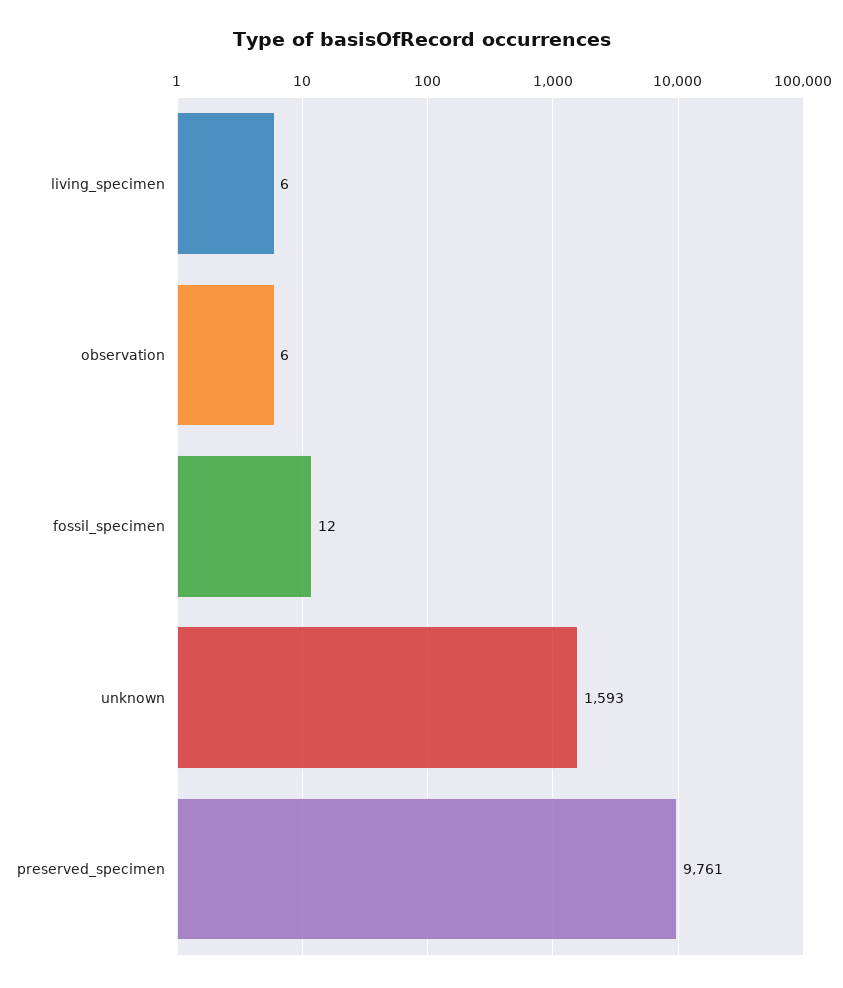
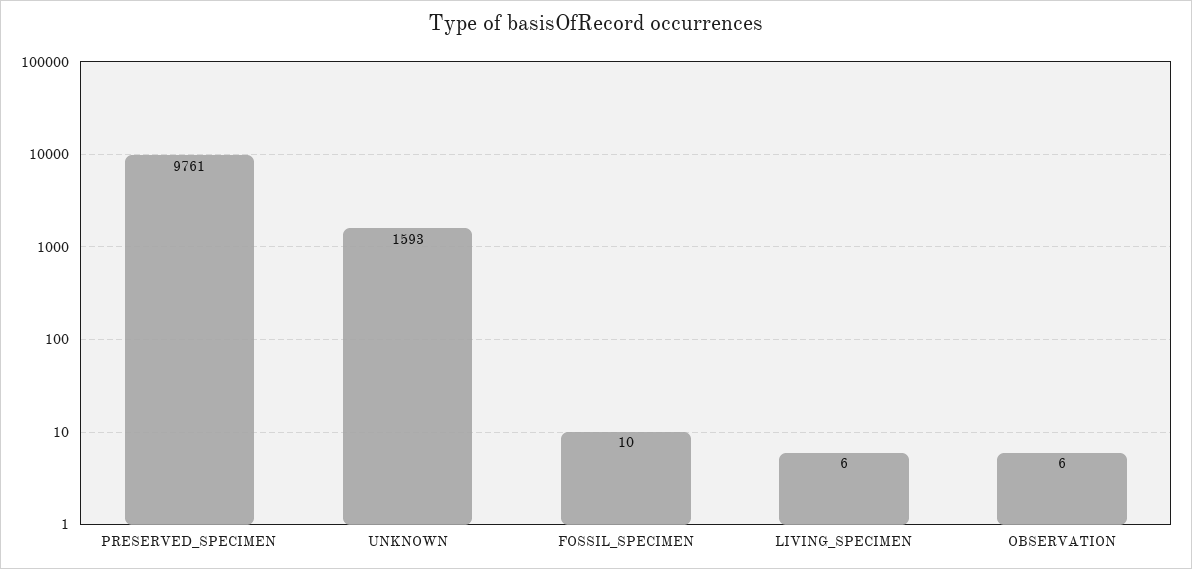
fossil_specimen: 12 -> 10

